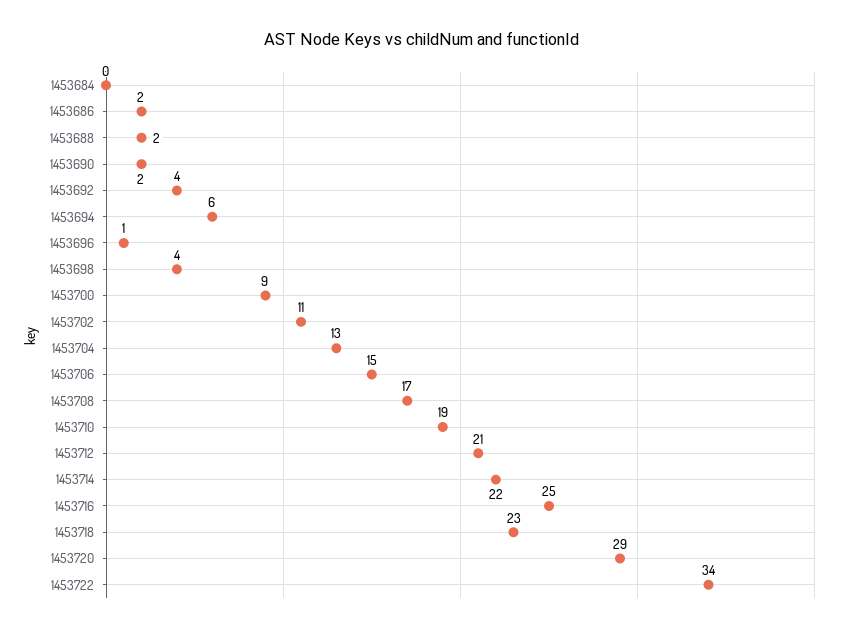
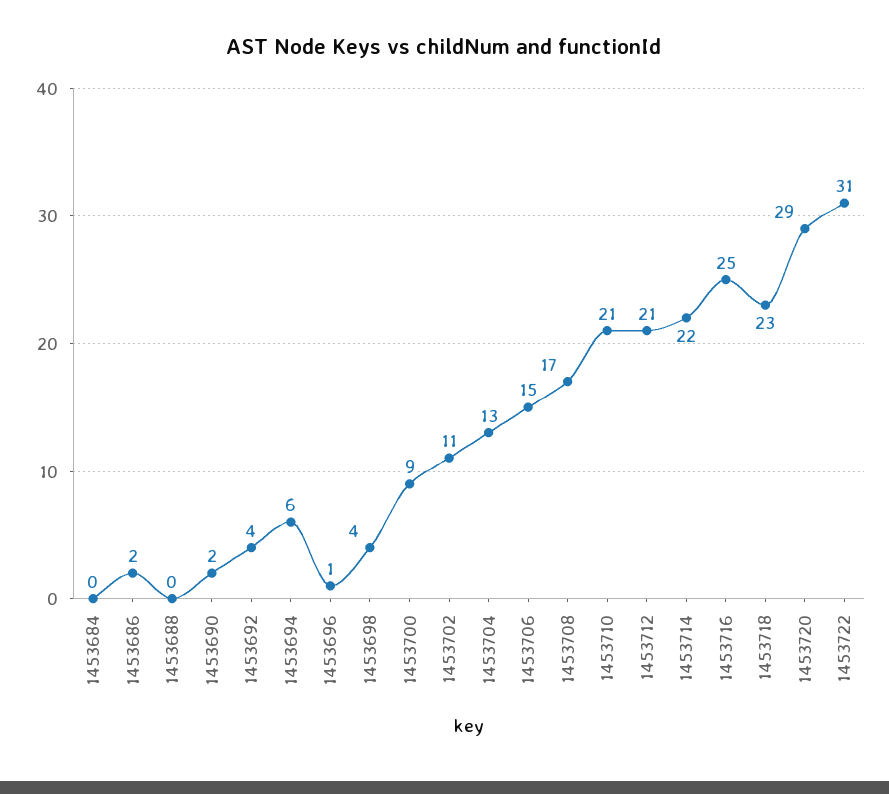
1453688: 2 -> 0
1453710: 19 -> 21
1453722: 34 -> 31

